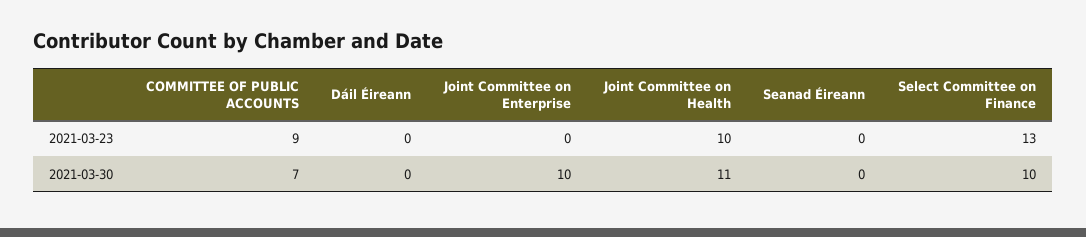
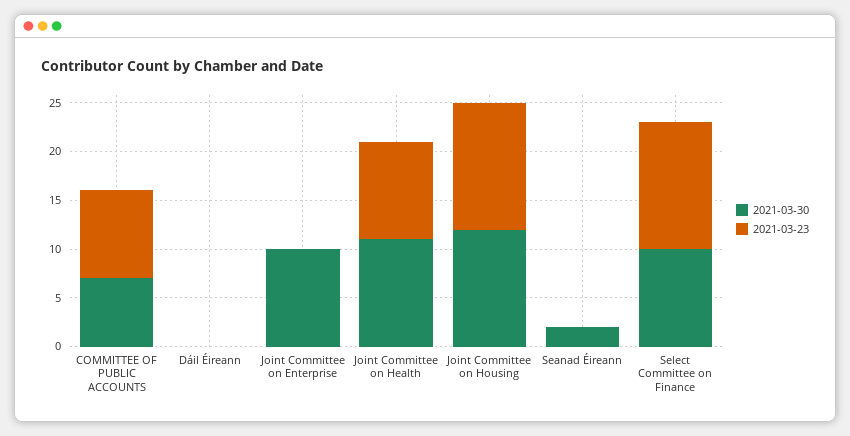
2021-03-30, Seanad Éireann: 0 -> 2
2021-03-30, Joint Committee on Housing: none -> 12
2021-03-23, Joint Committee on Housing: none -> 13

